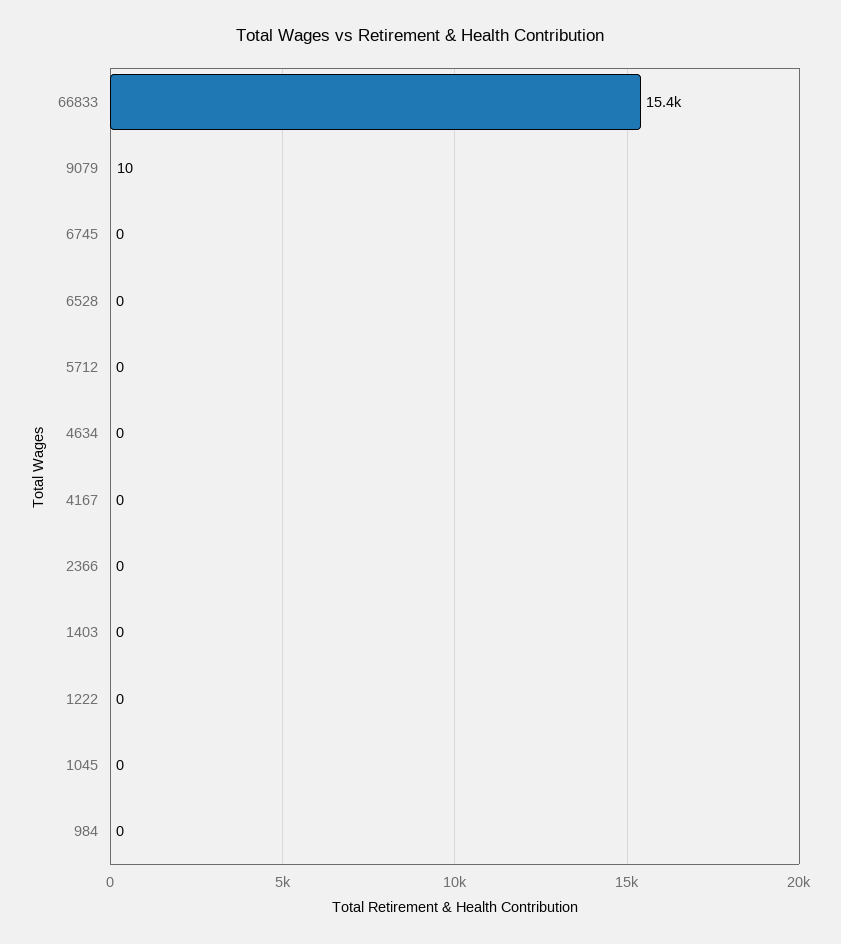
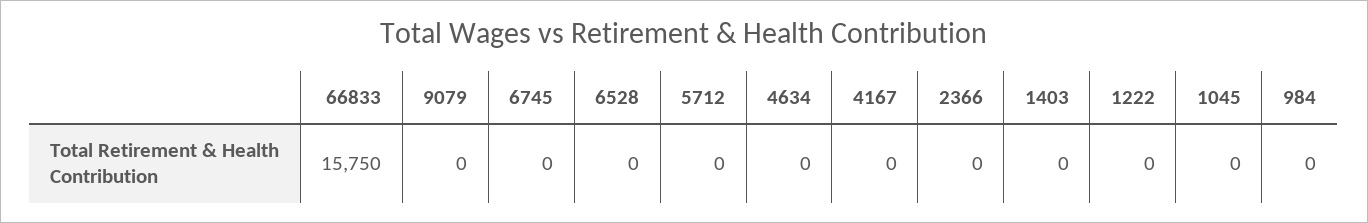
66833: 15400 -> 15750
9079: 10 -> 0

